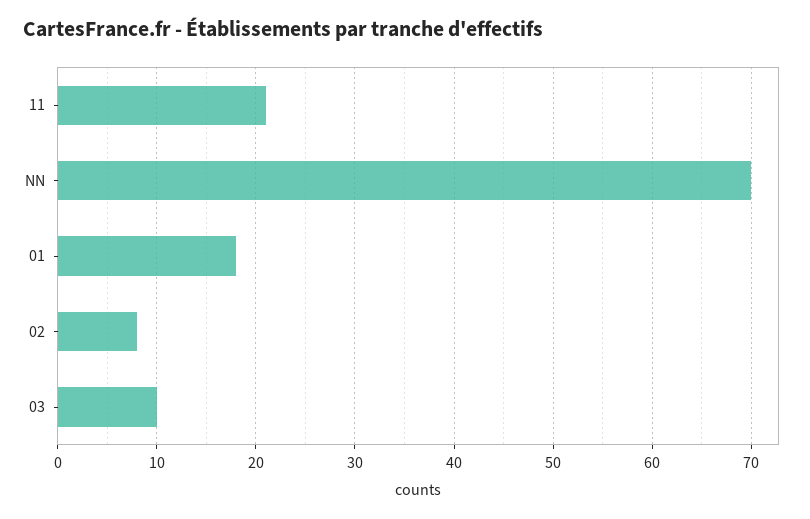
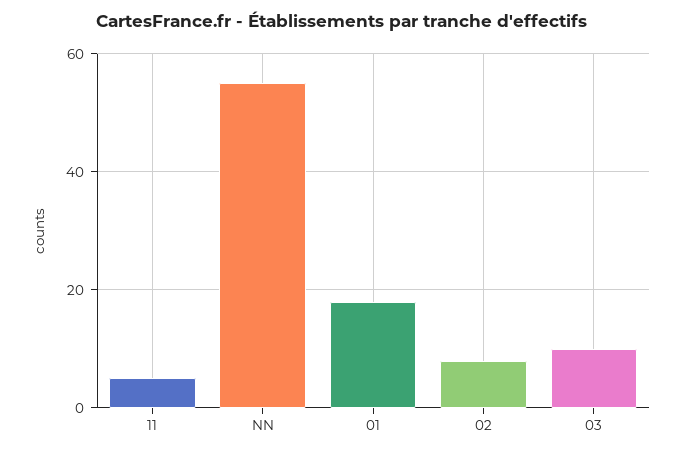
11: 21 -> 5
NN: 70 -> 55

